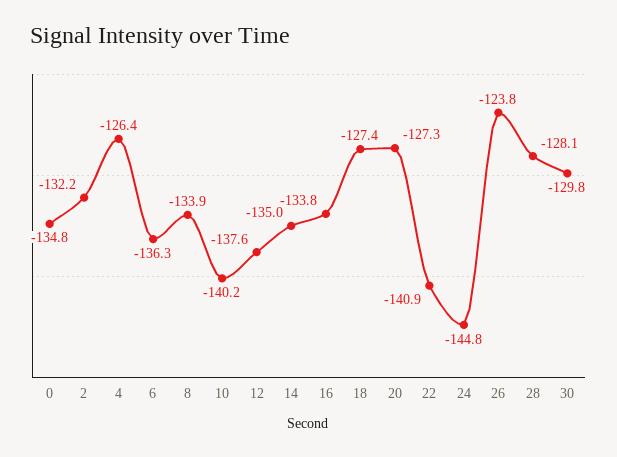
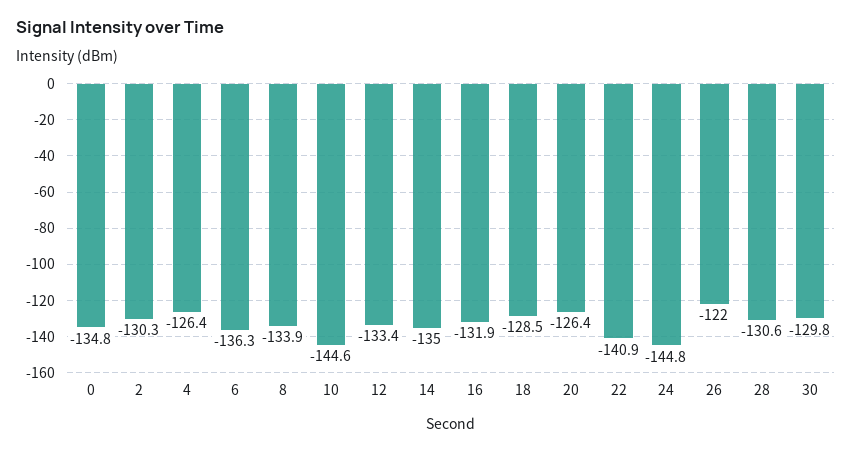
2: -132.2 -> -130.3
10: -140.2 -> -144.6
12: -137.6 -> -133.4
16: -133.8 -> -131.9
18: -127.4 -> -128.5
20: -127.3 -> -126.4
26: -123.8 -> -122
28: -128.1 -> -130.6

